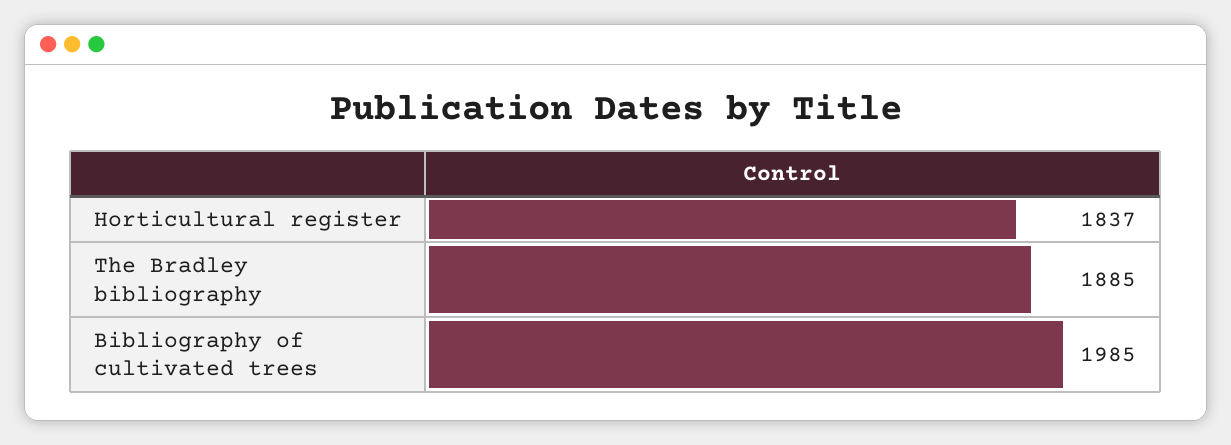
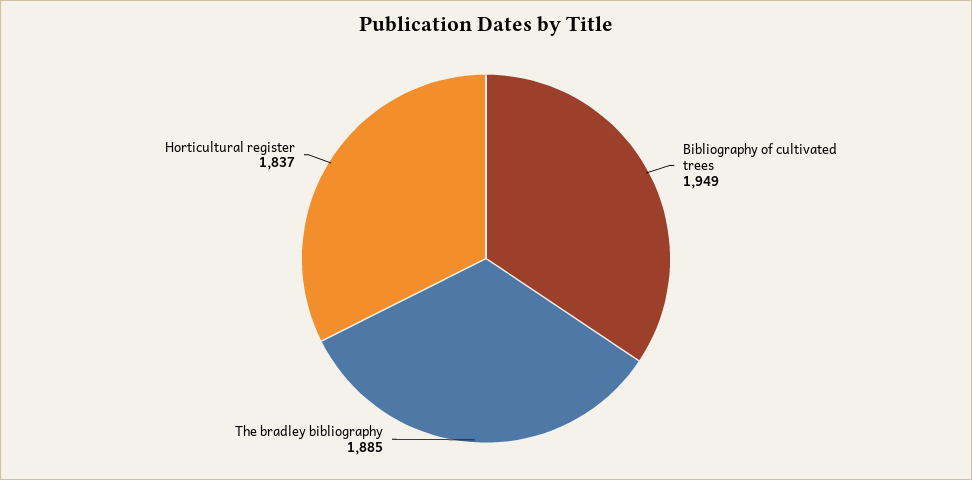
Bibliography of cultivated trees: 1985 -> 1949

